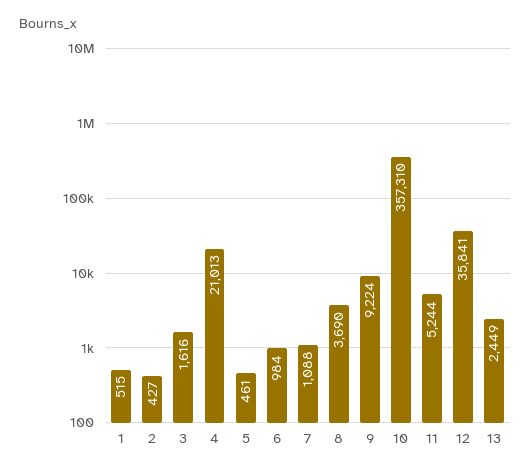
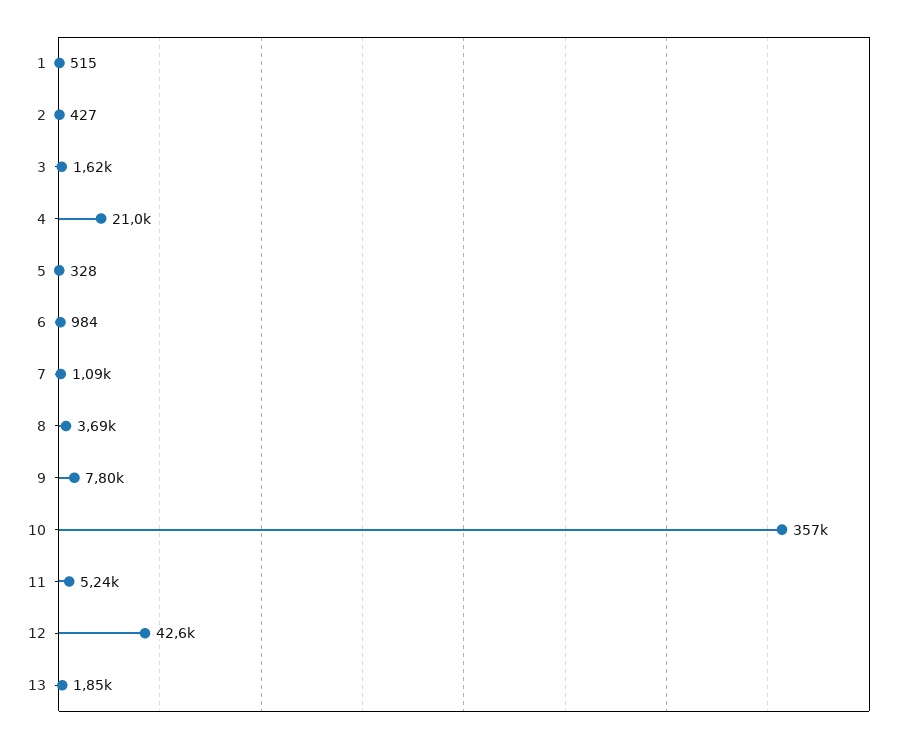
5: 461 -> 328
9: 9224 -> 7800
12: 35841 -> 42600
13: 2449 -> 1850

